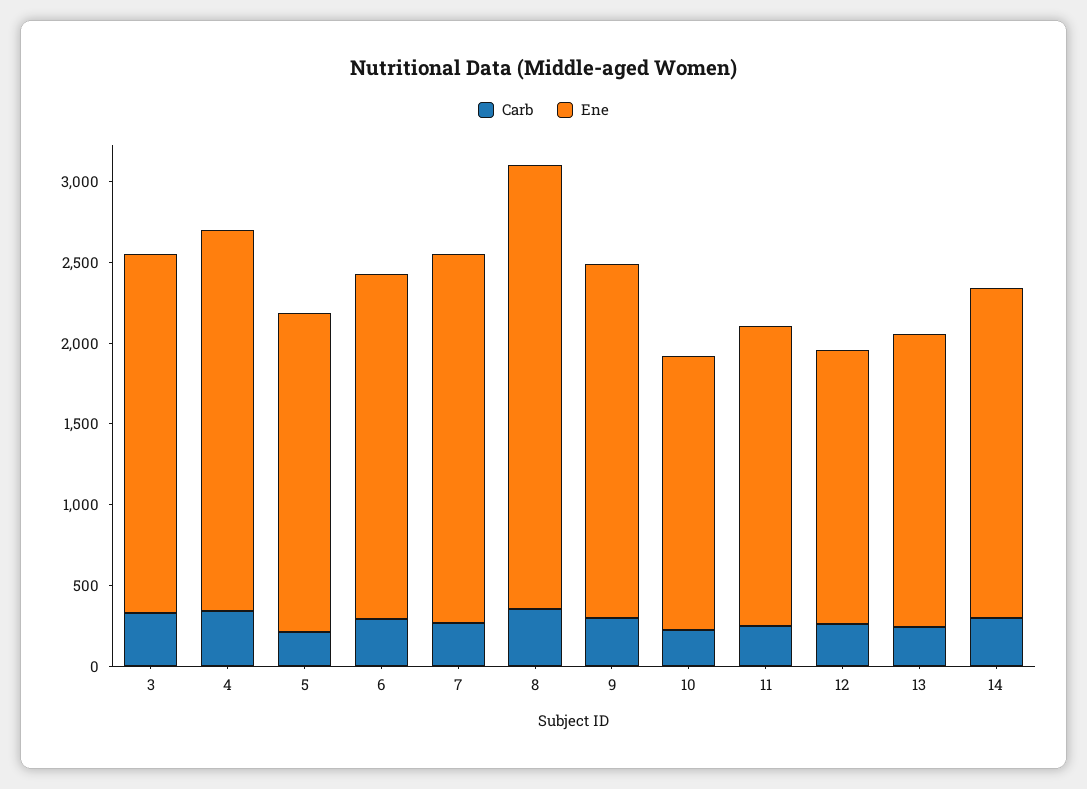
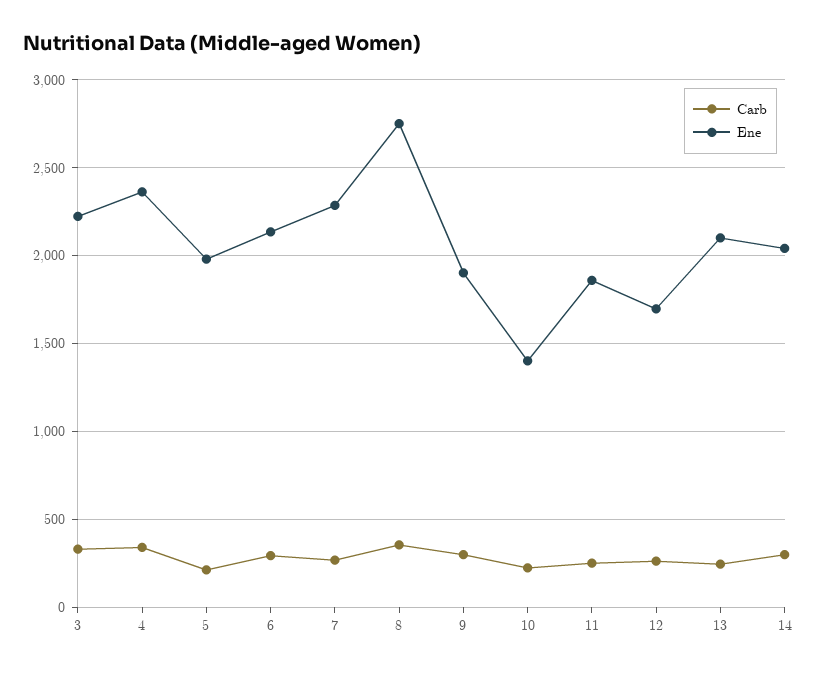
Ene, 9: 2200 -> 1900
Ene, 10: 1700 -> 1400
Ene, 13: 1800 -> 2100

